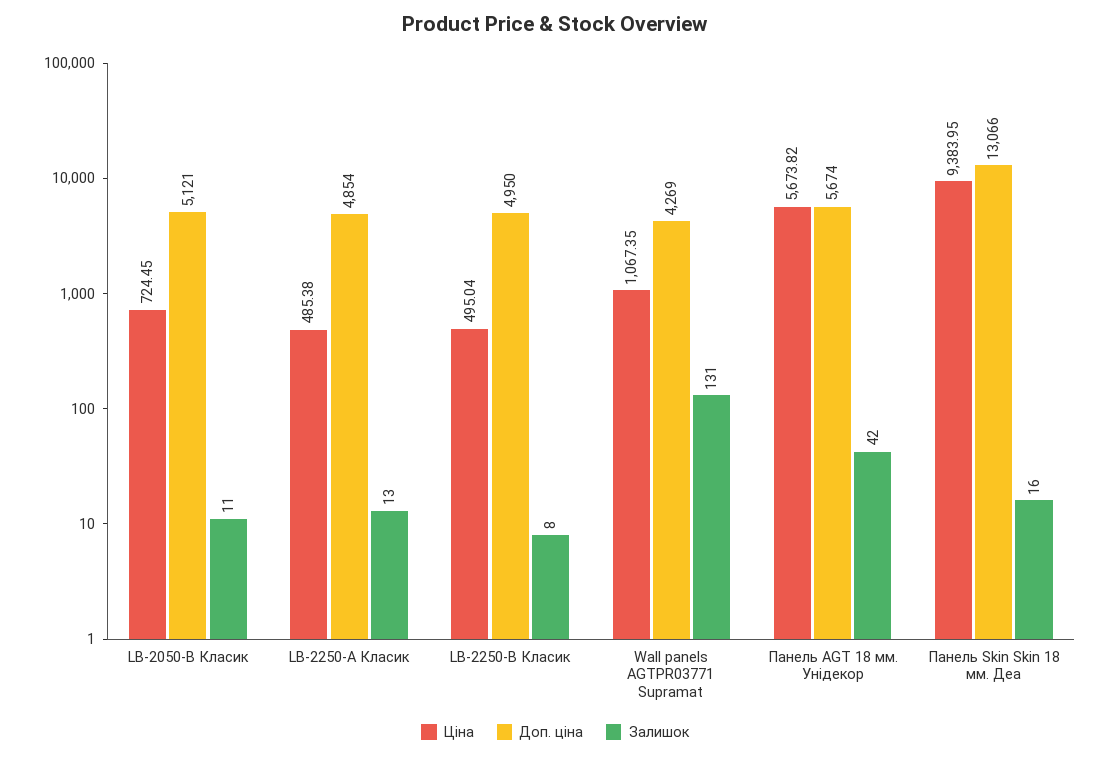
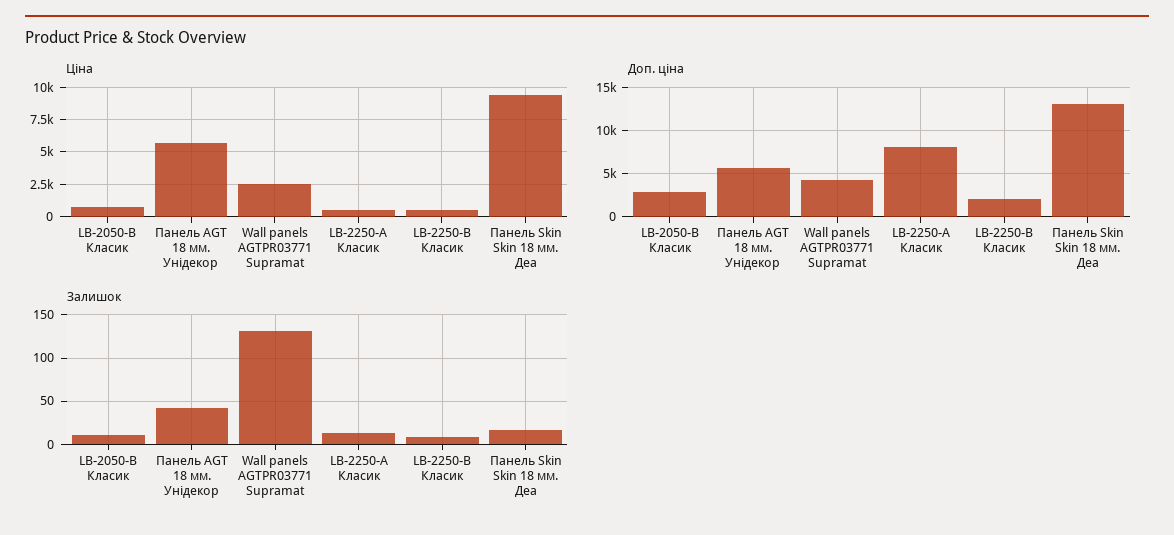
Доп. ціна, LB-2050-В Класик: 5121 -> 3000
Доп. ціна, LB-2250-А Класик: 4854 -> 8000
Доп. ціна, LB-2250-В Класик: 4950 -> 2000
Ціна, Wall panels AGTPR03771 Supramat: 1067.35 -> 2500

